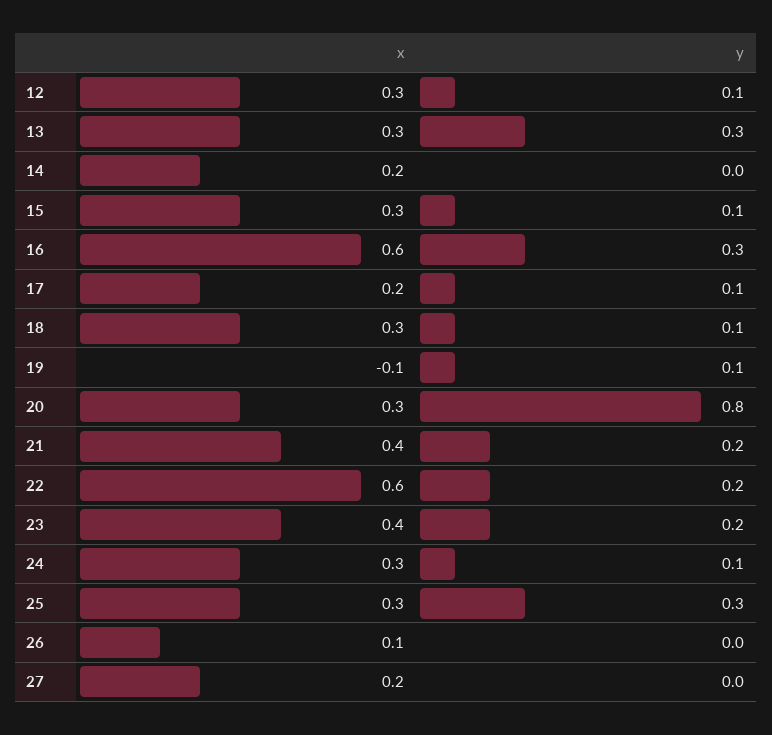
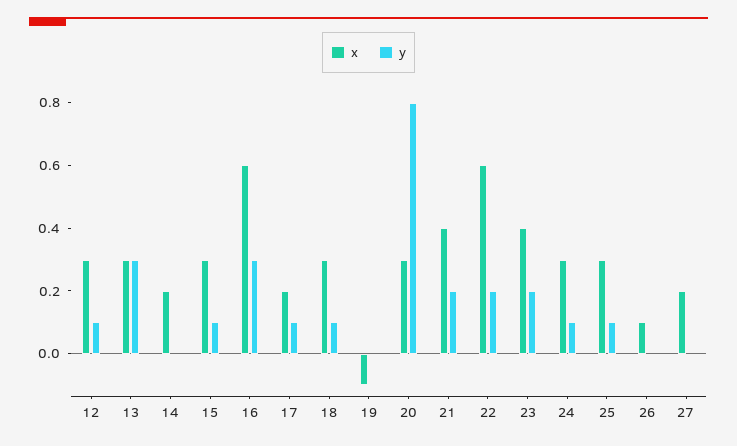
y, 19: 0.1 -> 0
y, 25: 0.3 -> 0.1

